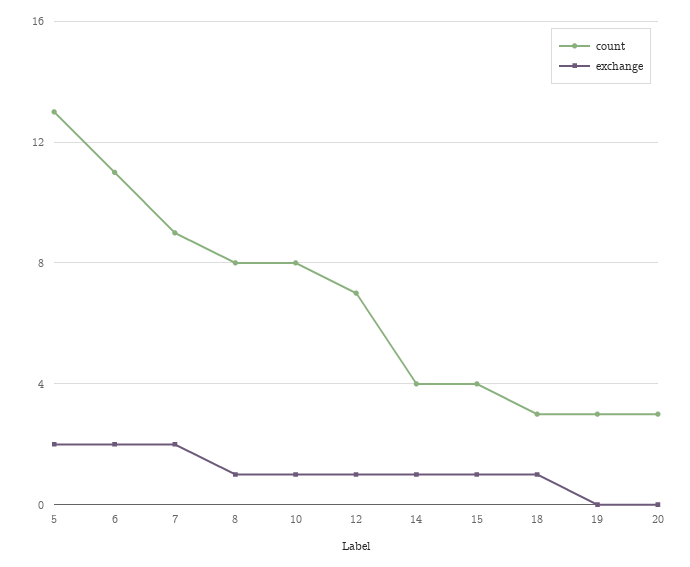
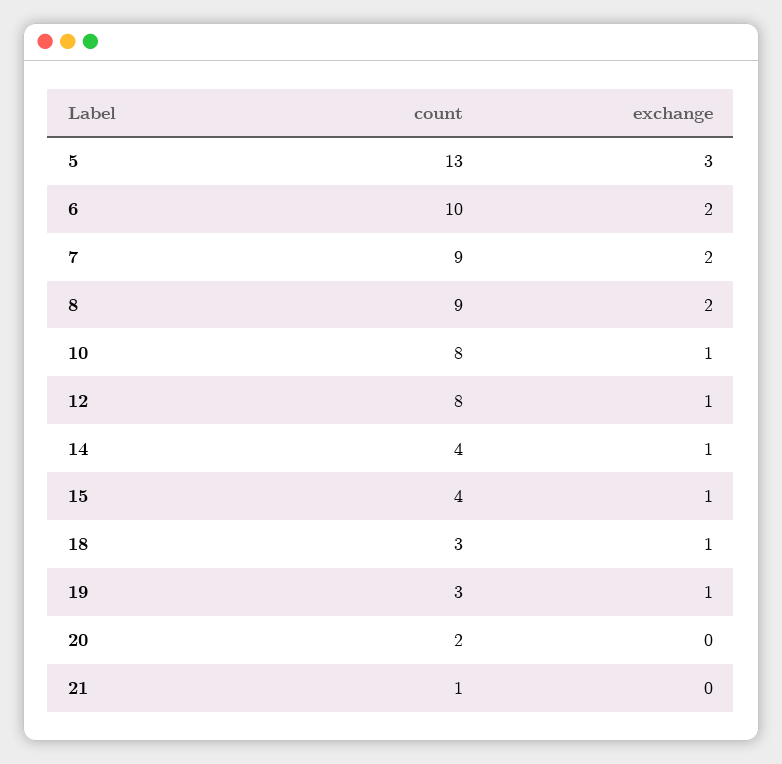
exchange, 5: 2 -> 3
count, 6: 11 -> 10
count, 8: 8 -> 9
exchange, 8: 1 -> 2
count, 12: 7 -> 8
exchange, 19: 0 -> 1
count, 20: 3 -> 2
count, 21: none -> 1
exchange, 21: none -> 0

